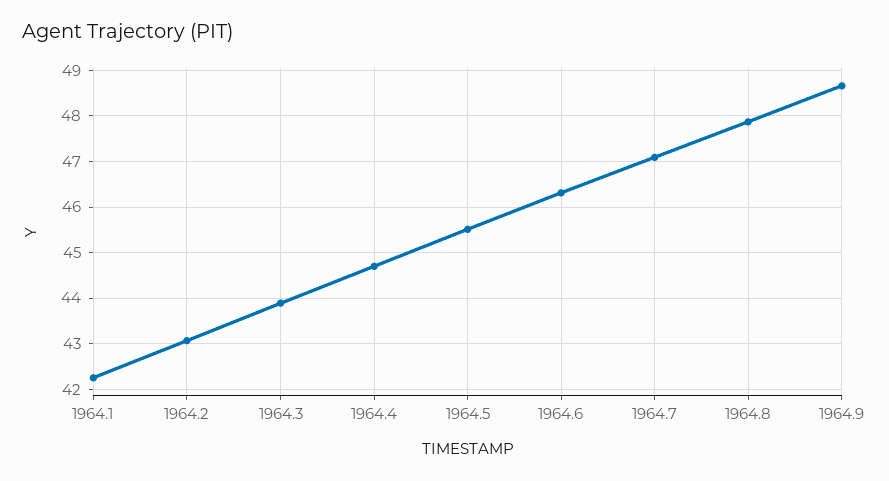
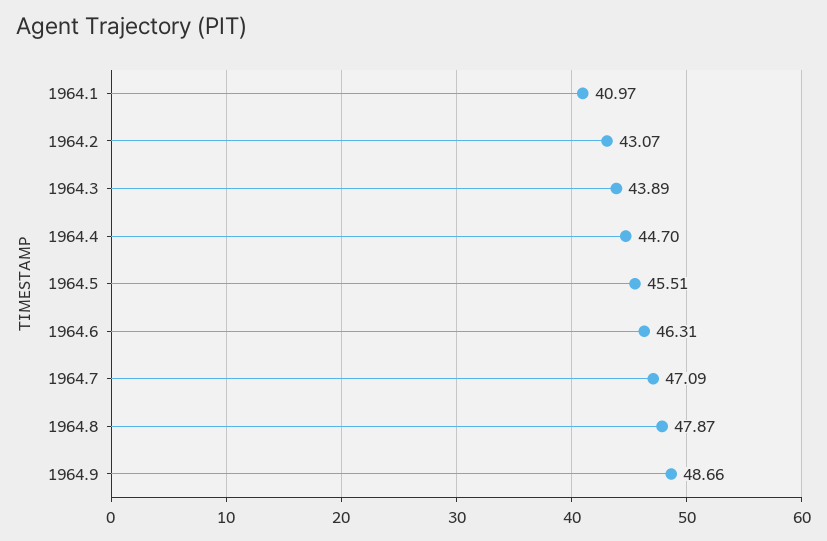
1964.1: 42.2 -> 40.97

